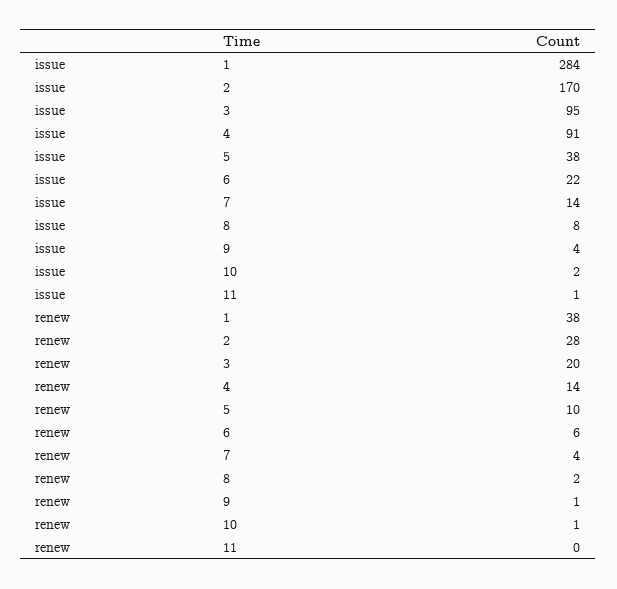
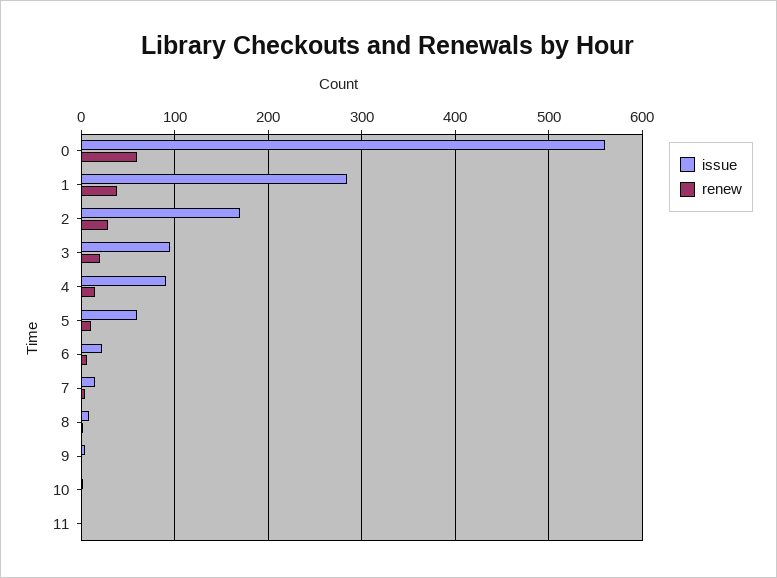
issue, 5: 38 -> 60
issue, 0: none -> 560
renew, 0: none -> 60

